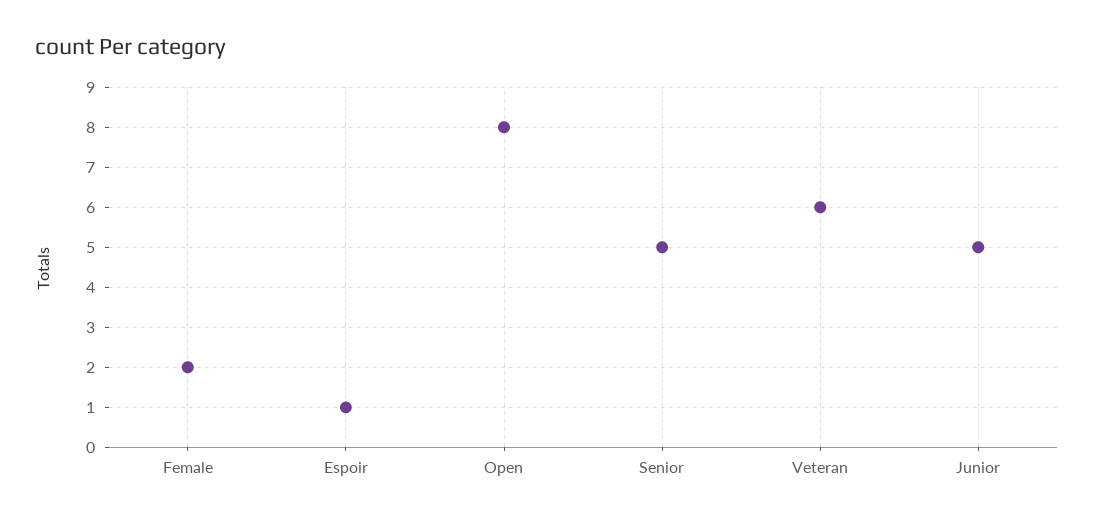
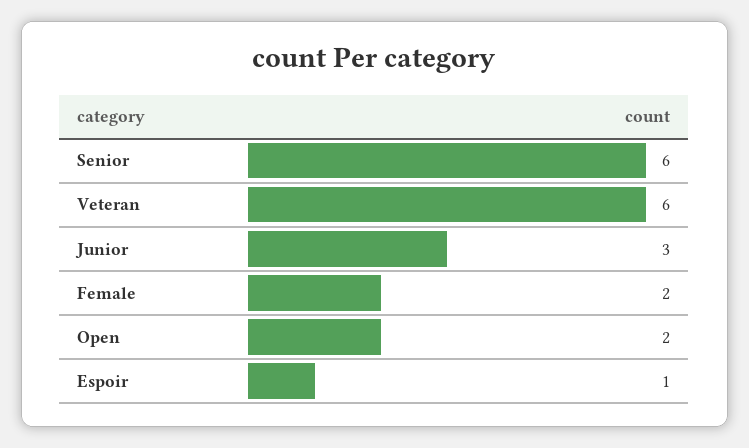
Open: 8 -> 2
Senior: 5 -> 6
Junior: 5 -> 3

